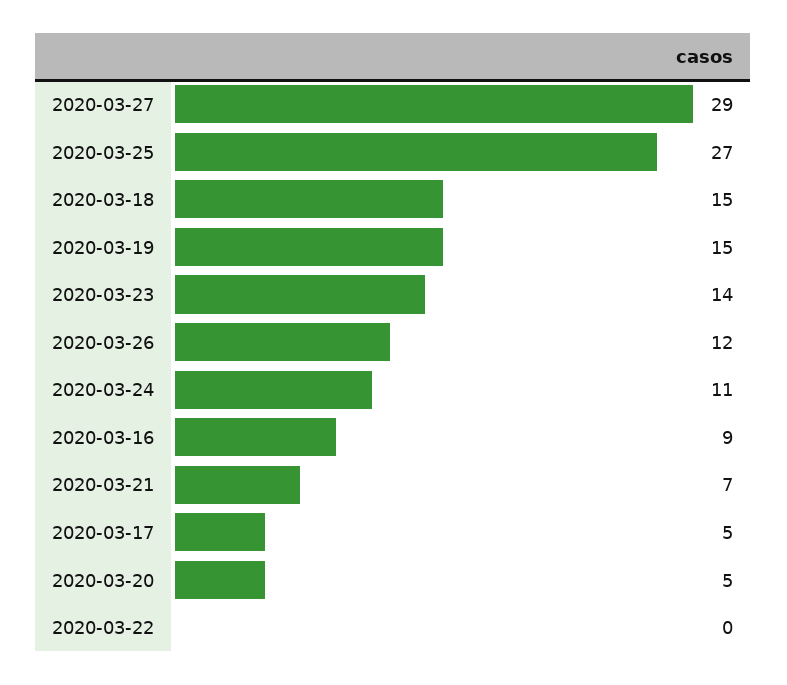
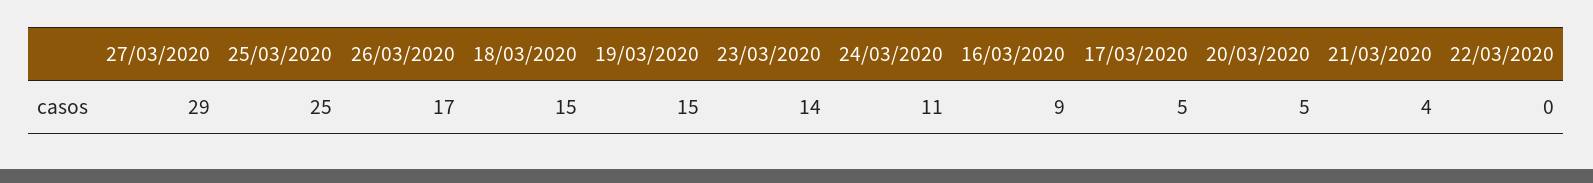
2020-03-25: 27 -> 25
2020-03-26: 12 -> 17
2020-03-21: 7 -> 4

